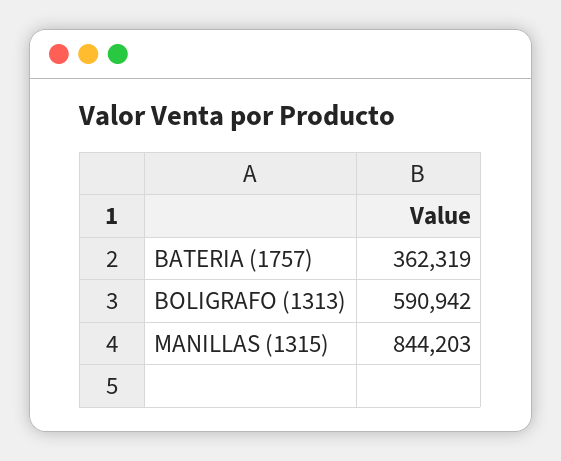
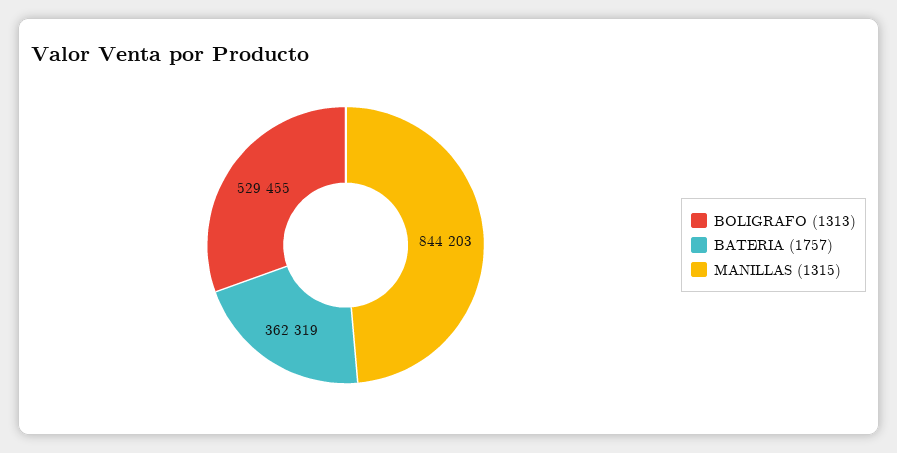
BOLIGRAFO (1313): 590942 -> 529455

